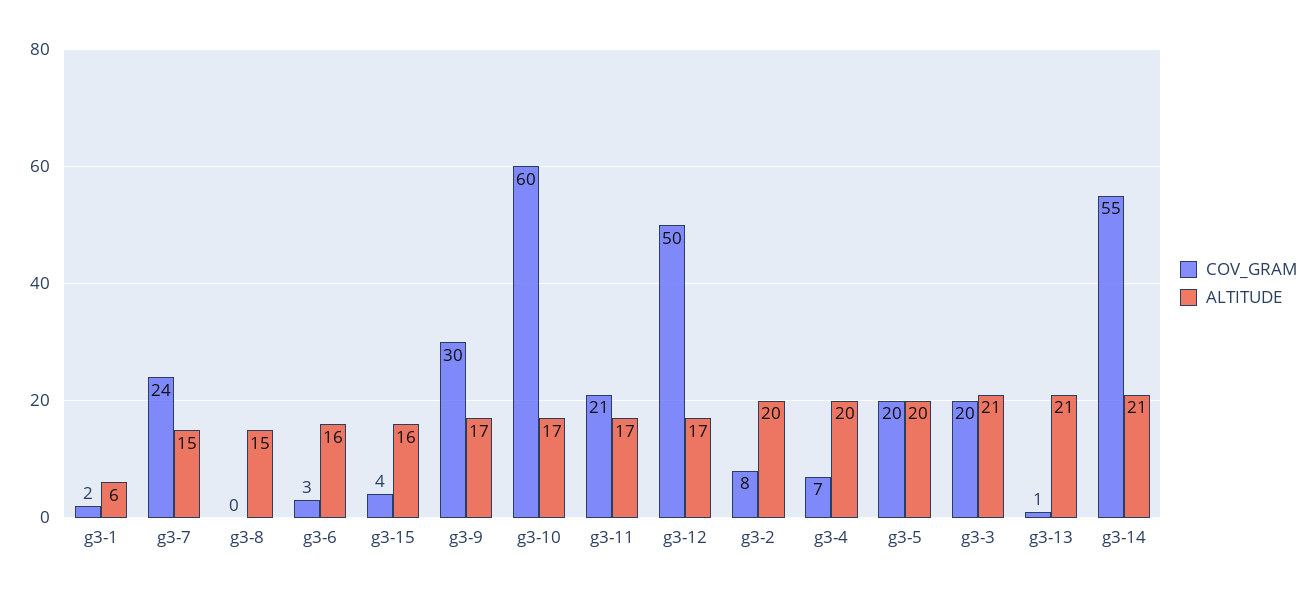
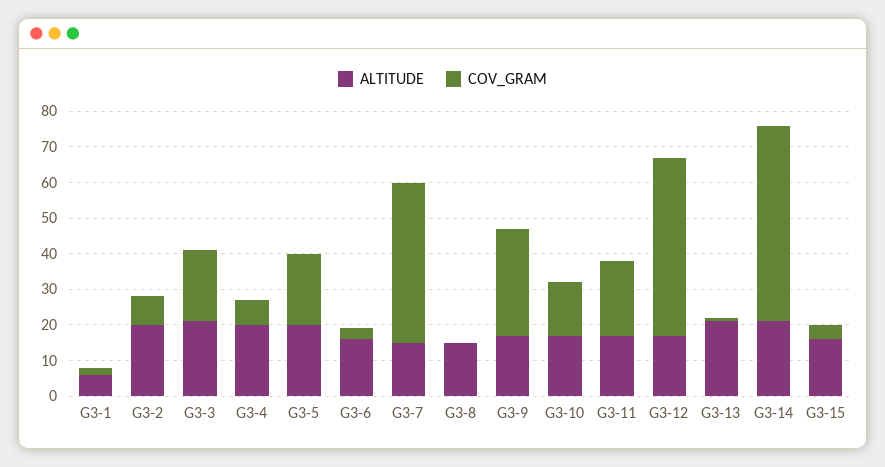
COV_GRAM, g3-7: 24 -> 45
COV_GRAM, g3-10: 60 -> 15

